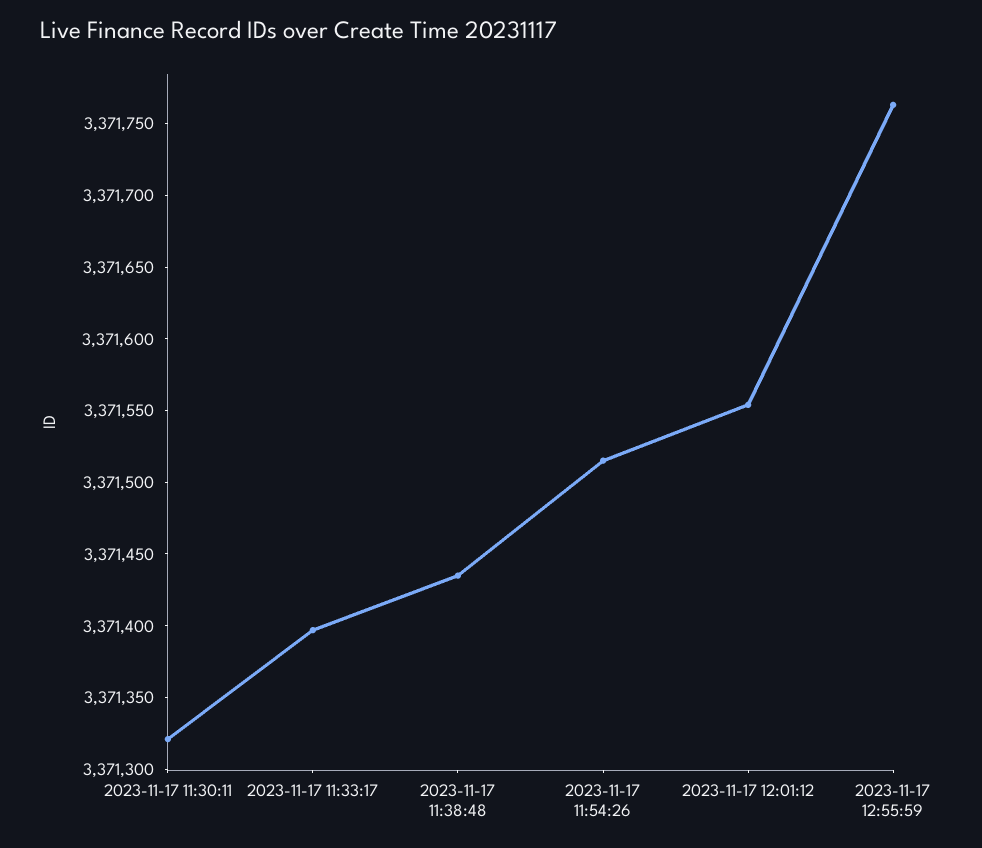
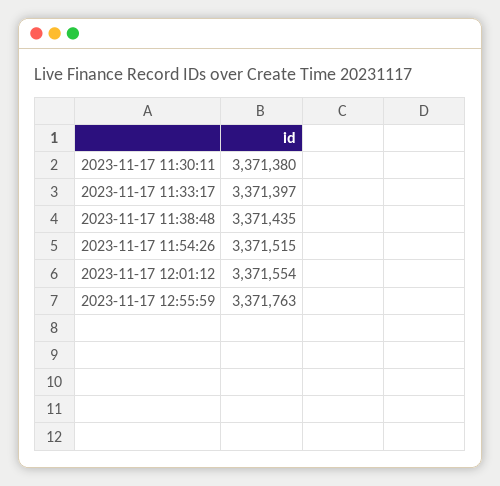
2023-11-17 11:30:11: 3371320 -> 3371380

